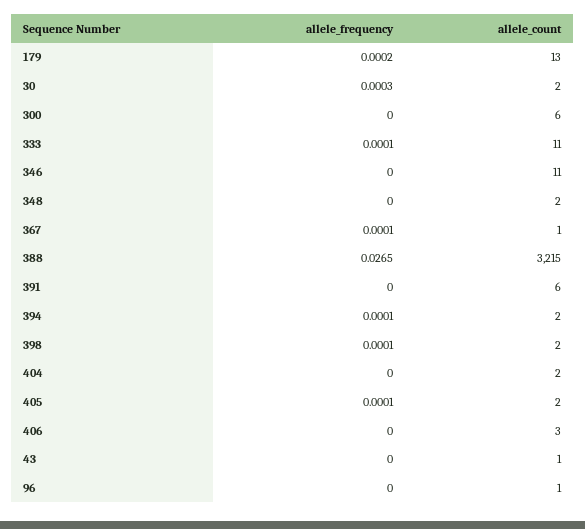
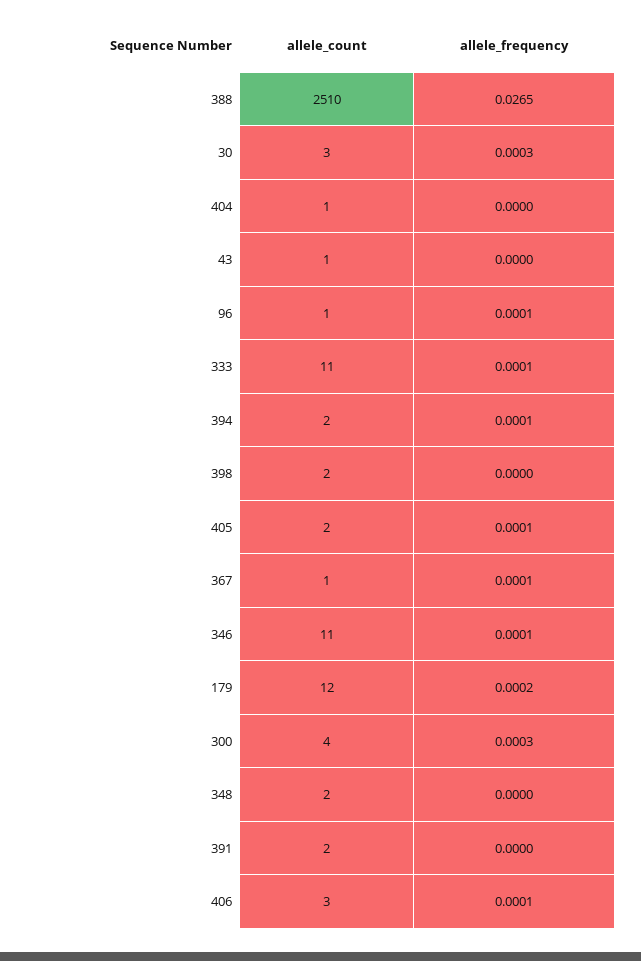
allele_count, 179: 13 -> 12
allele_count, 30: 2 -> 3
allele_frequency, 300: 0 -> 0.0003
allele_count, 300: 6 -> 4
allele_frequency, 346: 0 -> 0.0001
allele_count, 388: 3215 -> 2510
allele_count, 391: 6 -> 2
allele_frequency, 398: 0.0001 -> 0
allele_count, 404: 2 -> 1
allele_frequency, 406: 0 -> 0.0001
allele_frequency, 96: 0 -> 0.0001

